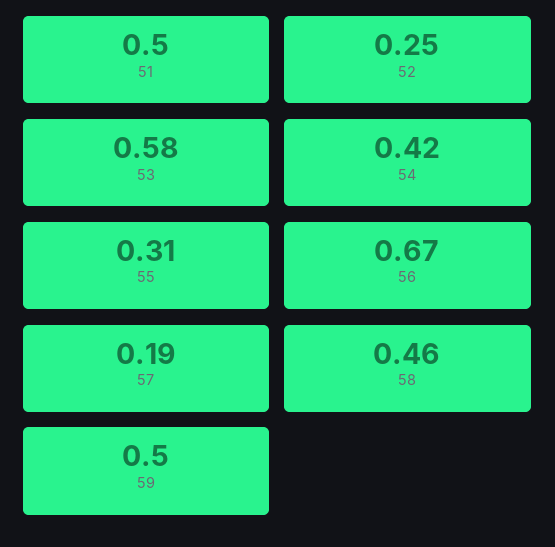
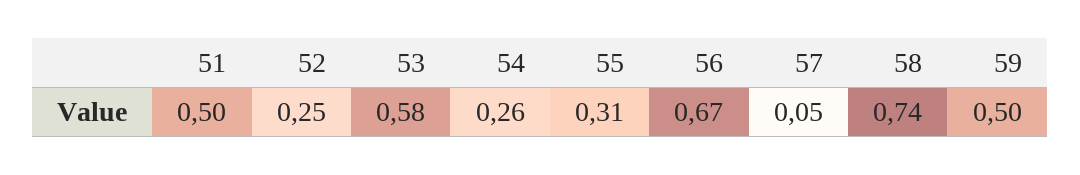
54: 0.42 -> 0.26
57: 0.19 -> 0.05
58: 0.46 -> 0.74

